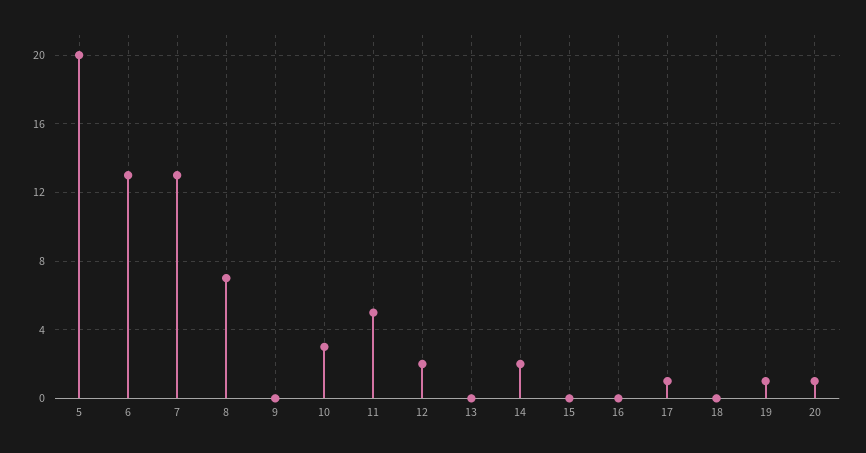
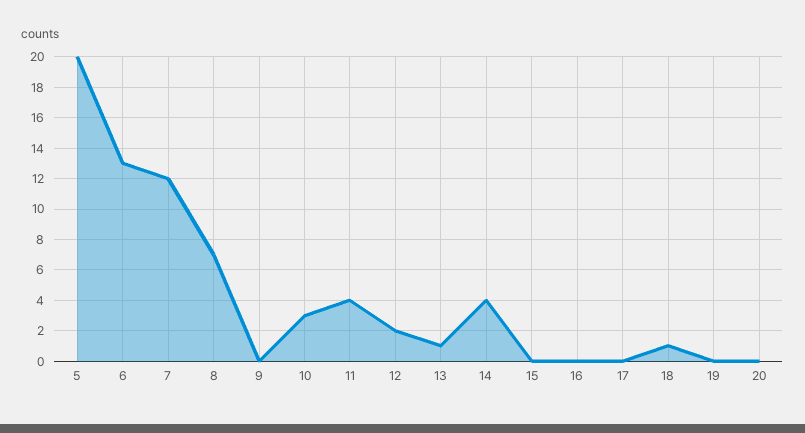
7: 13 -> 12
11: 5 -> 4
13: 0 -> 1
14: 2 -> 4
17: 1 -> 0
18: 0 -> 1
19: 1 -> 0
20: 1 -> 0

